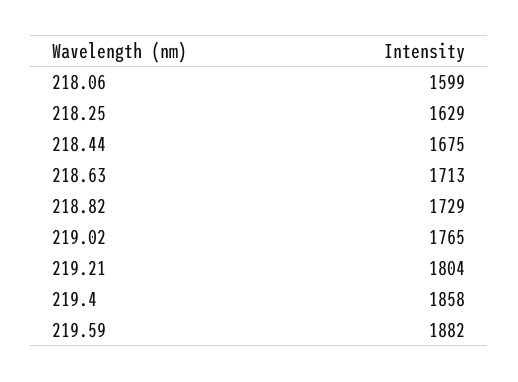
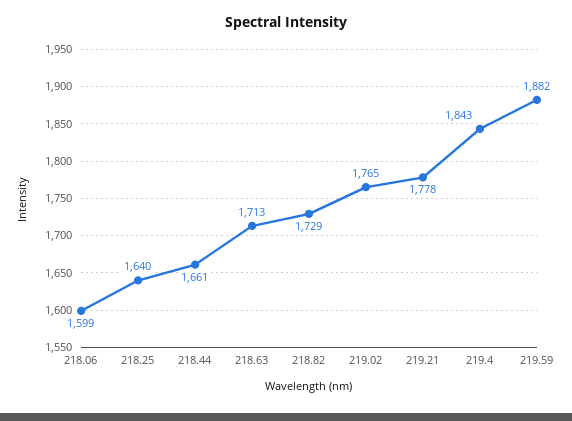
218.25: 1629 -> 1640
218.44: 1675 -> 1661
219.21: 1804 -> 1778
219.4: 1858 -> 1843

